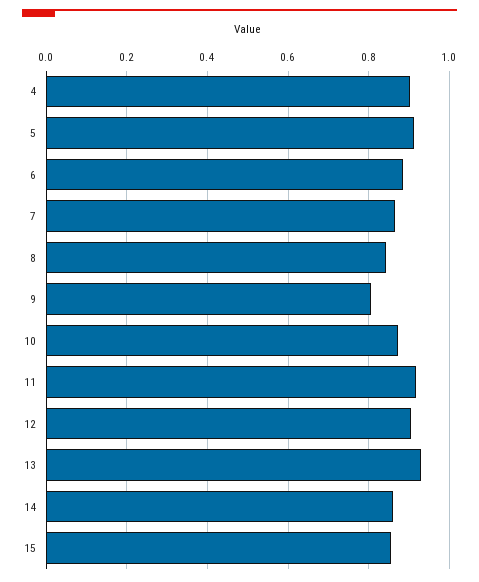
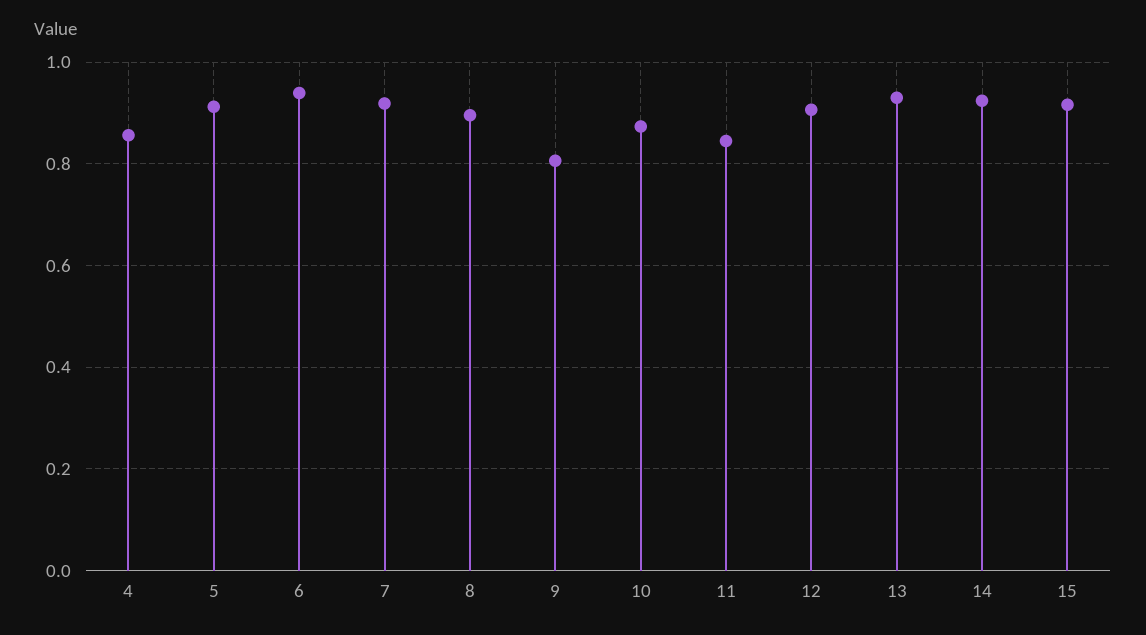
4: 0.9 -> 0.86
6: 0.88 -> 0.94
7: 0.86 -> 0.92
8: 0.84 -> 0.9
11: 0.92 -> 0.84
14: 0.86 -> 0.92
15: 0.86 -> 0.92

